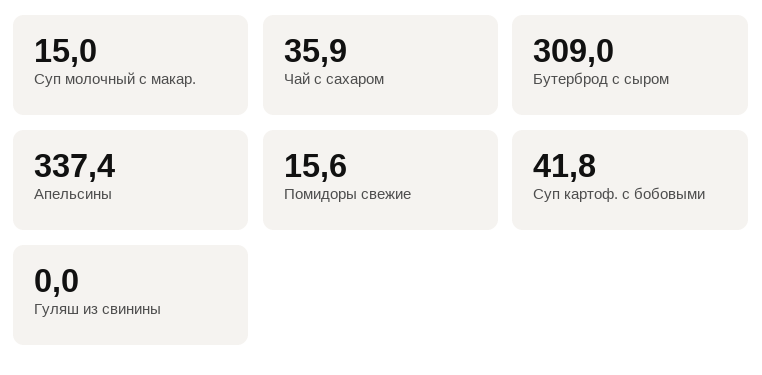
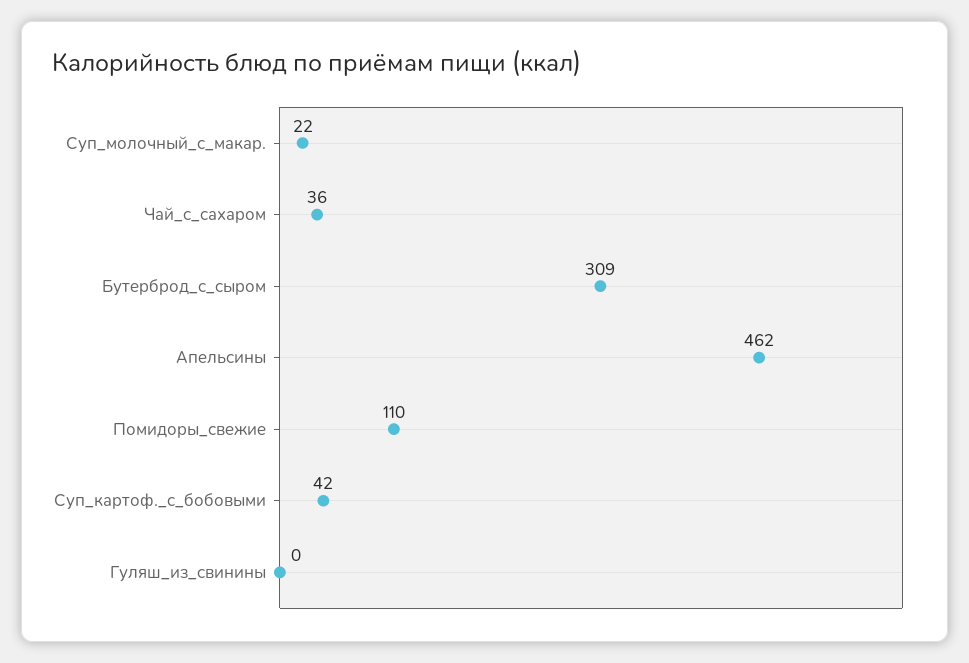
Суп молочный с макар.: 15 -> 22
Апельсины: 337.4 -> 462
Помидоры свежие: 15.6 -> 110

